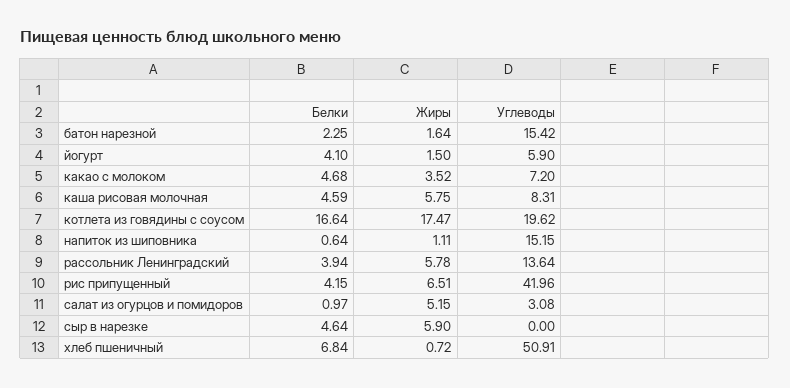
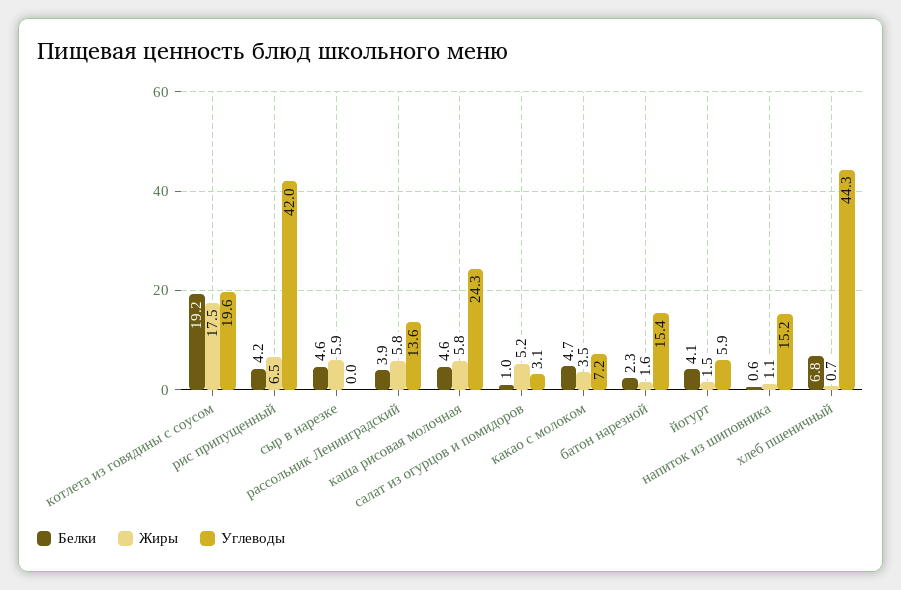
Углеводы, каша рисовая молочная: 8.31 -> 24.3
Белки, котлета из говядины с соусом: 16.64 -> 19.2
Углеводы, хлеб пшеничный: 50.91 -> 44.3

